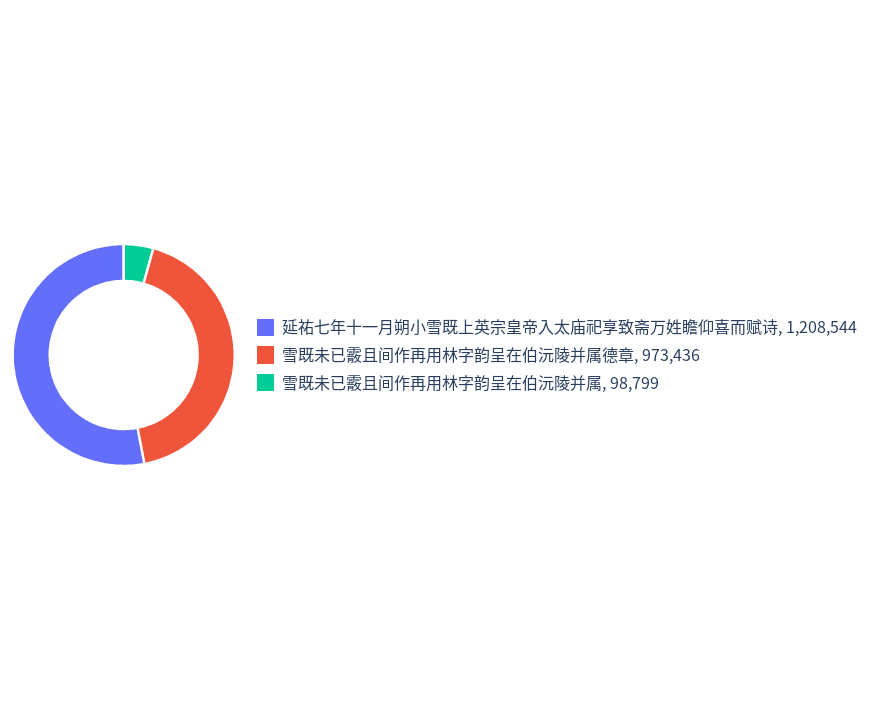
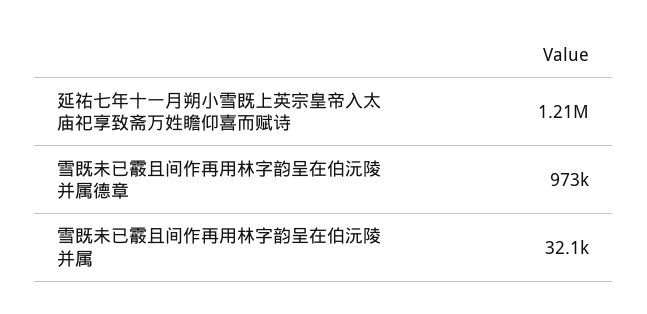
雪既未已霰且间作再用林字韵呈在伯沅陵并属: 98799 -> 32100

